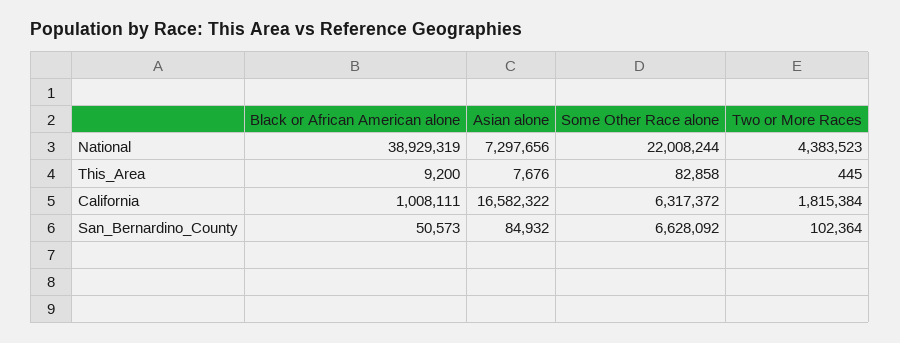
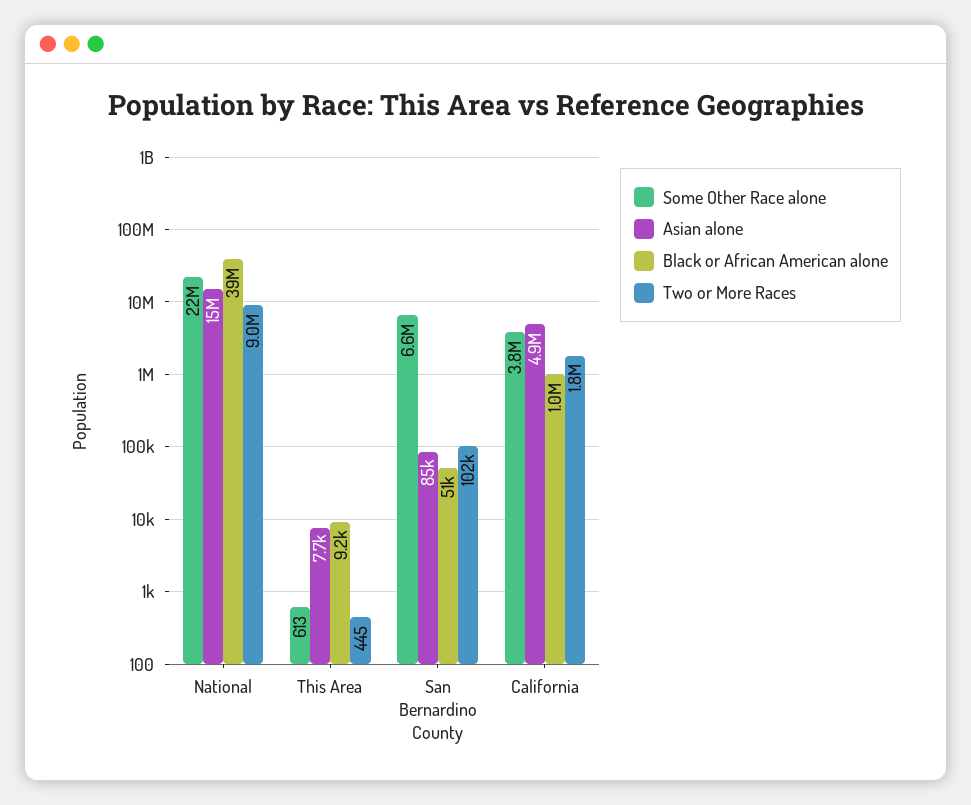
Asian alone, National: 7297656 -> 15000000
Two or More Races, National: 4383523 -> 9000000
Some Other Race alone, This_Area: 82858 -> 613
Asian alone, California: 16582322 -> 4900000
Some Other Race alone, California: 6317372 -> 3800000

